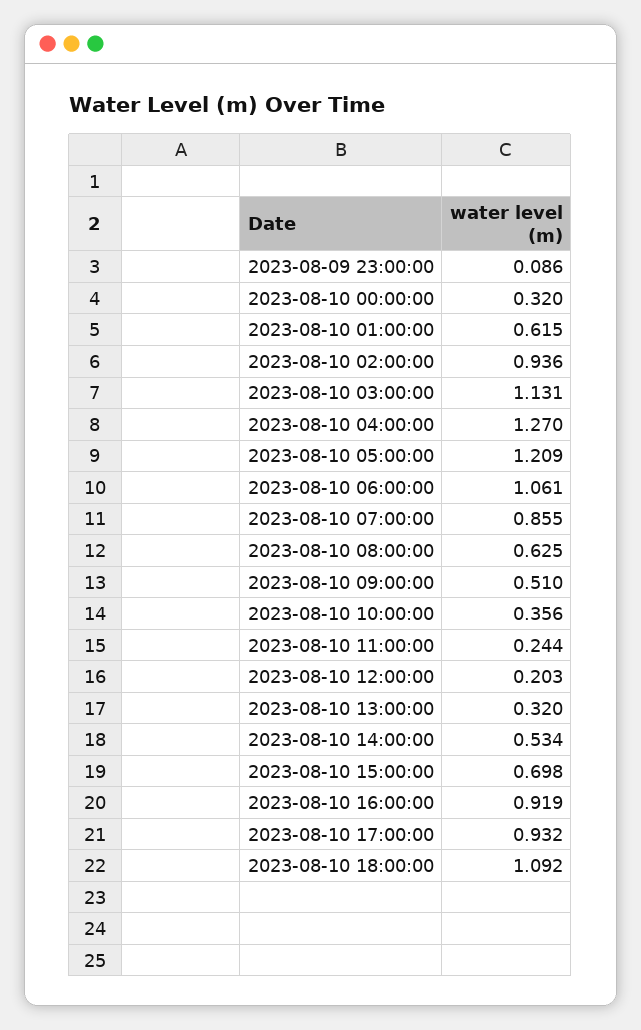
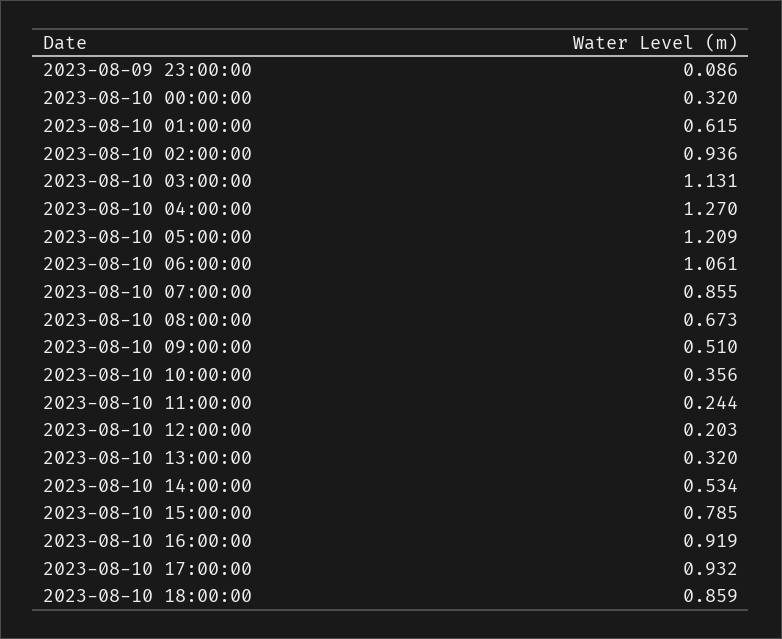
2023-08-10 08:00:00: 0.625 -> 0.673
2023-08-10 15:00:00: 0.698 -> 0.785
2023-08-10 18:00:00: 1.092 -> 0.859

